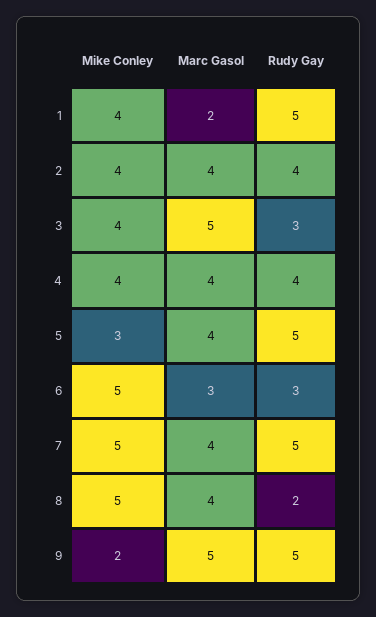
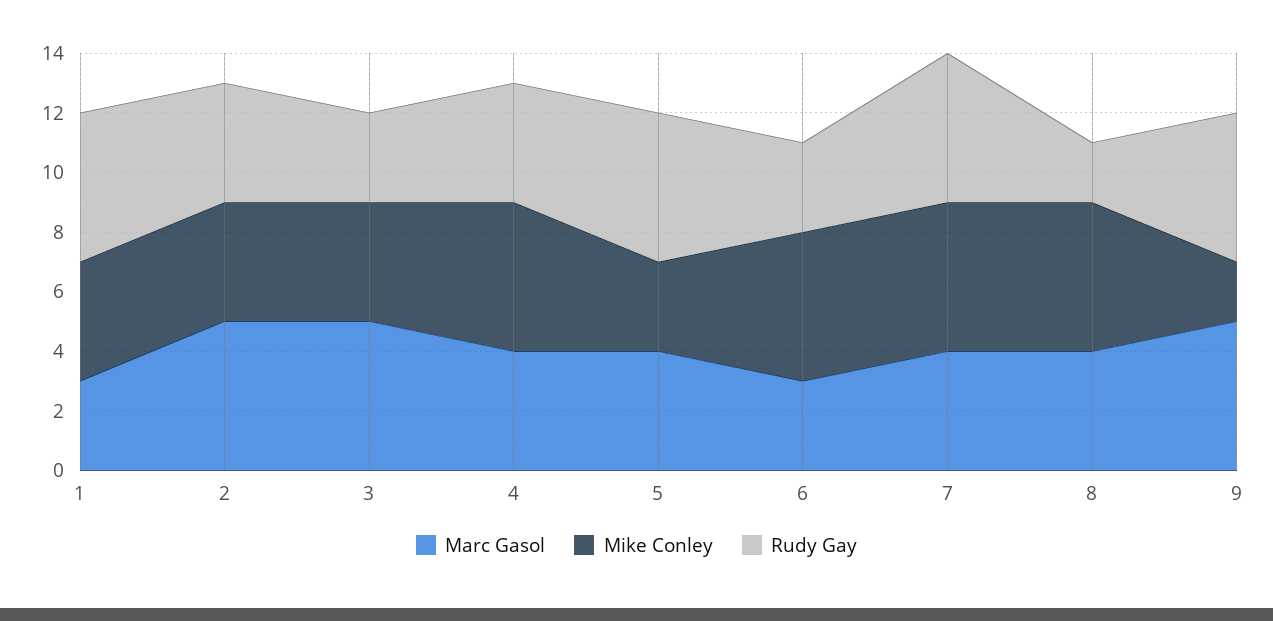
Marc Gasol, 1: 2 -> 3
Marc Gasol, 2: 4 -> 5
Mike Conley, 4: 4 -> 5

